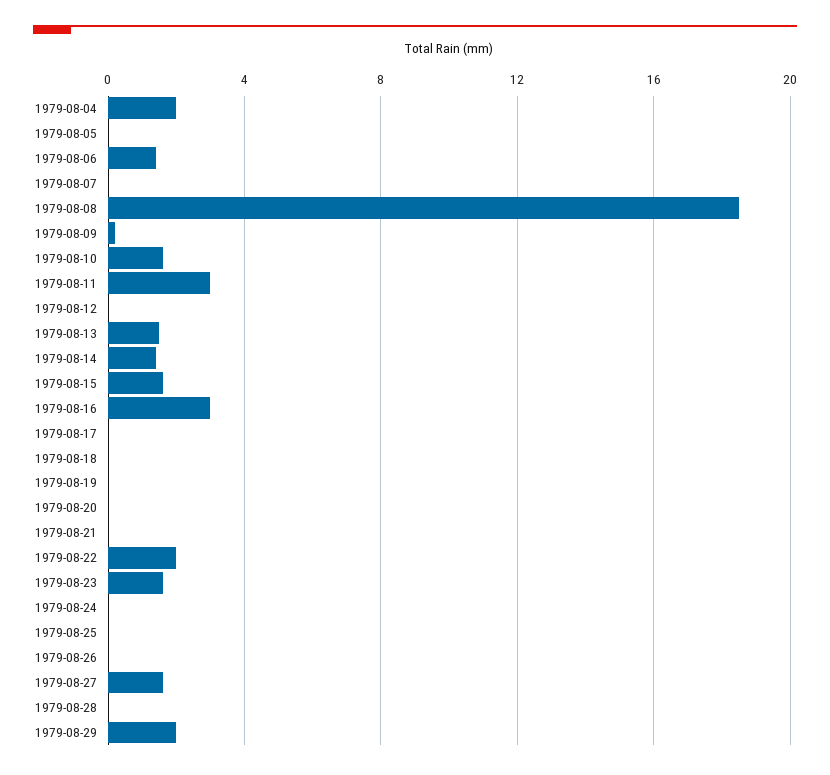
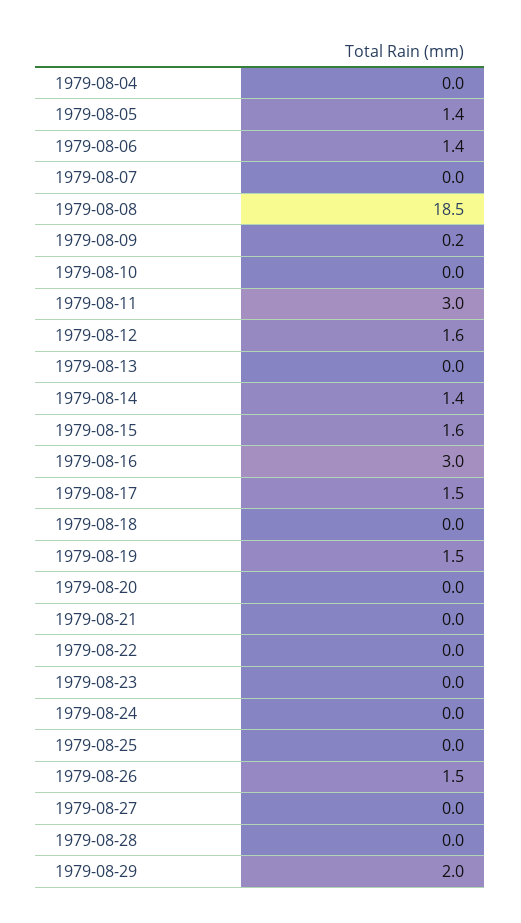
1979-08-04: 2 -> 0
1979-08-05: 0 -> 1.4
1979-08-10: 1.5 -> 0
1979-08-12: 0 -> 1.6
1979-08-13: 1.5 -> 0
1979-08-17: 0 -> 1.5
1979-08-19: 0 -> 1.5
1979-08-22: 2 -> 0
1979-08-23: 1.5 -> 0
1979-08-26: 0 -> 1.5
1979-08-27: 1.5 -> 0

